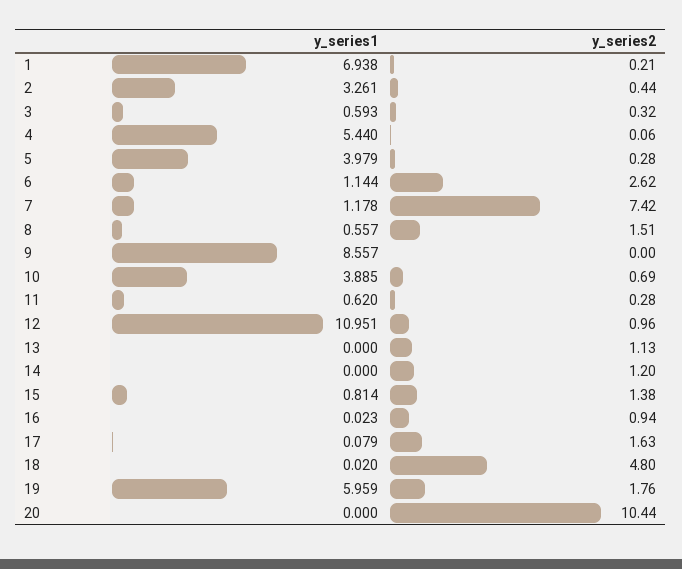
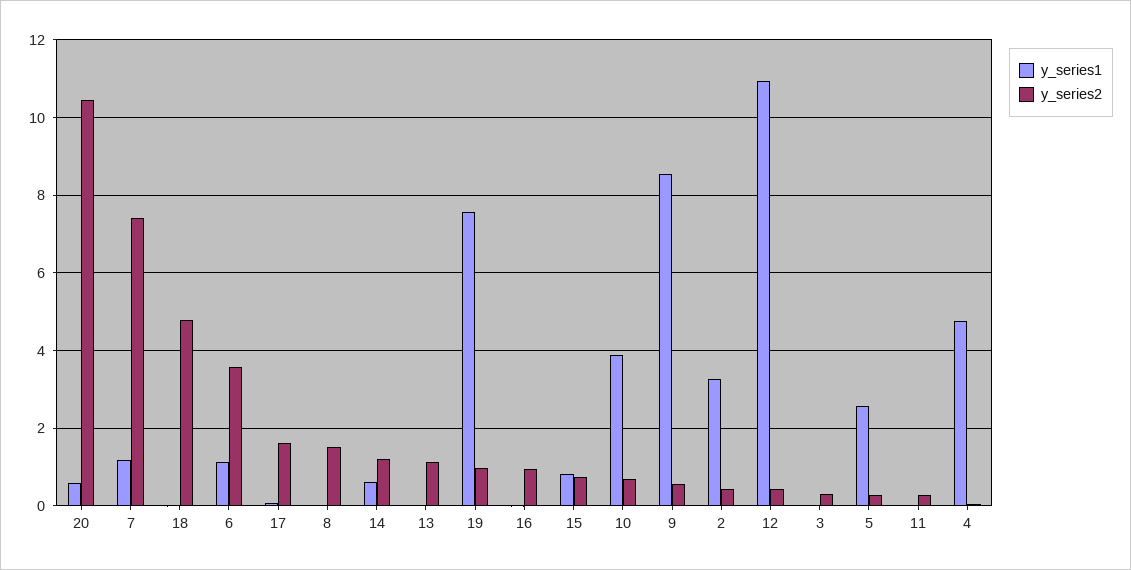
y_series1, 1: 6.938 -> none
y_series2, 1: 0.21 -> none
y_series1, 3: 0.593 -> 0
y_series1, 4: 5.44 -> 4.8
y_series1, 5: 3.979 -> 2.6
y_series2, 6: 2.62 -> 3.6
y_series1, 8: 0.557 -> 0
y_series2, 9: 0 -> 0.6
y_series1, 11: 0.62 -> 0
y_series2, 12: 0.96 -> 0.4
y_series1, 14: 0 -> 0.6
y_series2, 15: 1.38 -> 0.8
y_series1, 19: 5.959 -> 7.6
y_series2, 19: 1.76 -> 1
y_series1, 20: 0 -> 0.6

